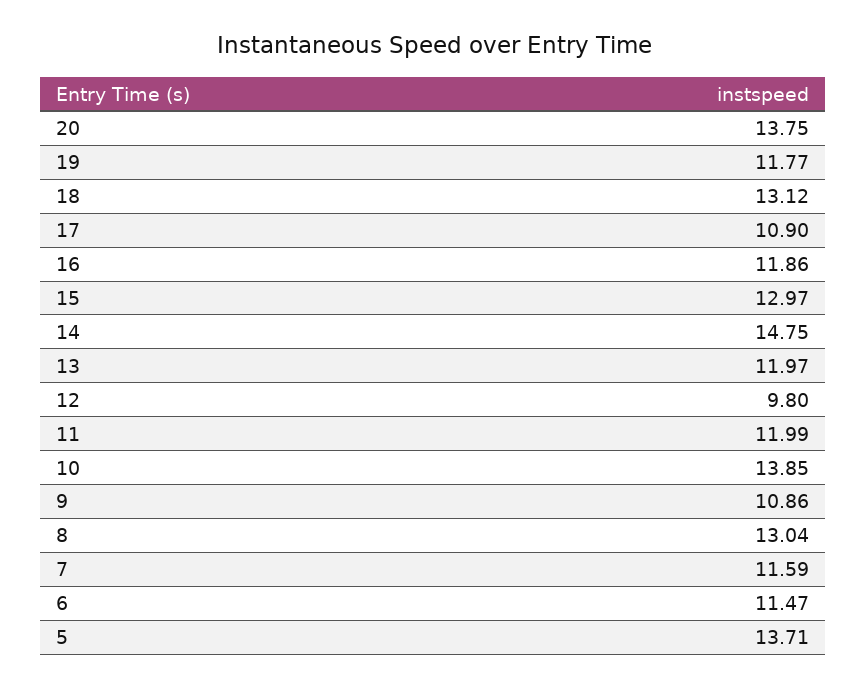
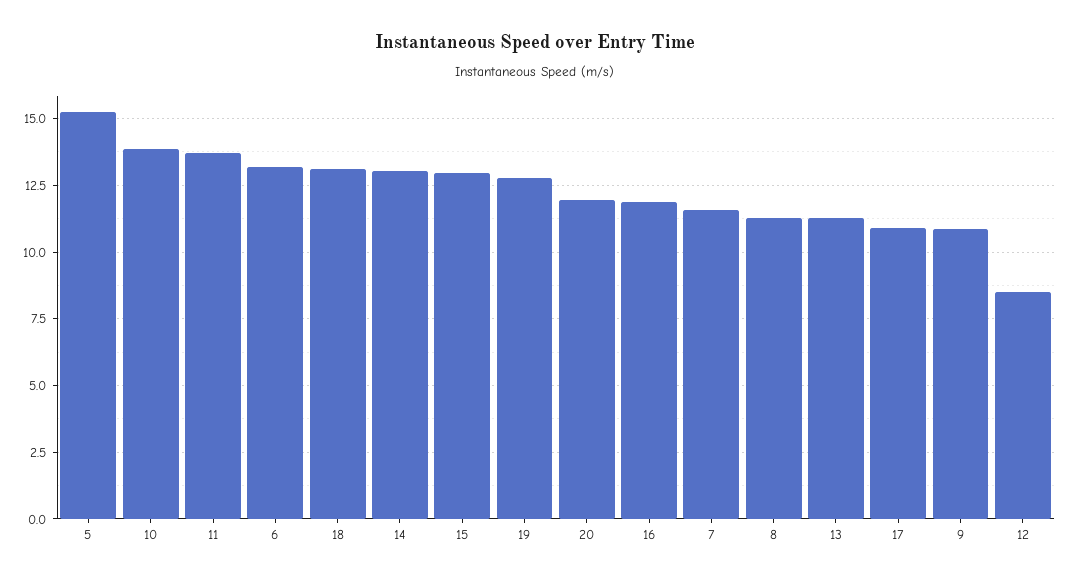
20: 13.75 -> 12
19: 11.77 -> 12.75
14: 14.75 -> 13
13: 11.97 -> 11.25
12: 9.8 -> 8.5
11: 11.99 -> 13.75
8: 13.04 -> 11.25
6: 11.47 -> 13.25
5: 13.71 -> 15.25

